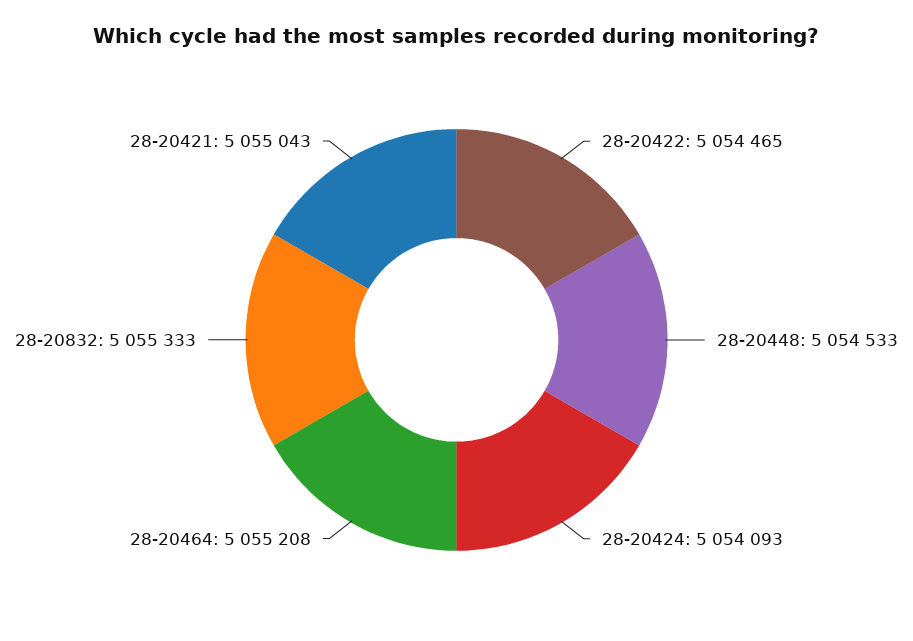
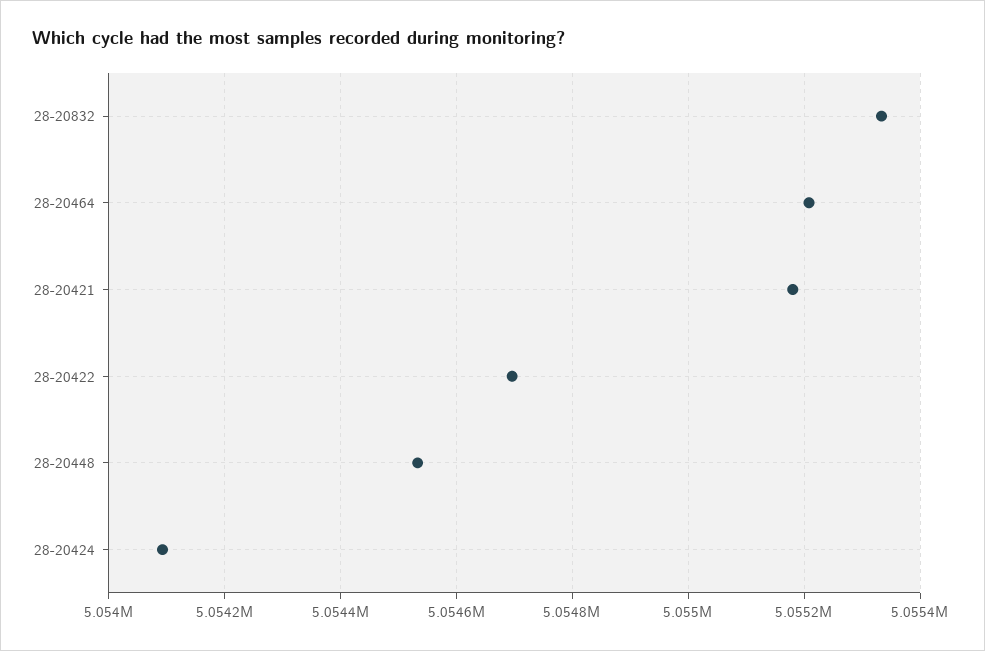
28-20422: 5054465 -> 5054700
28-20421: 5055043 -> 5055180

